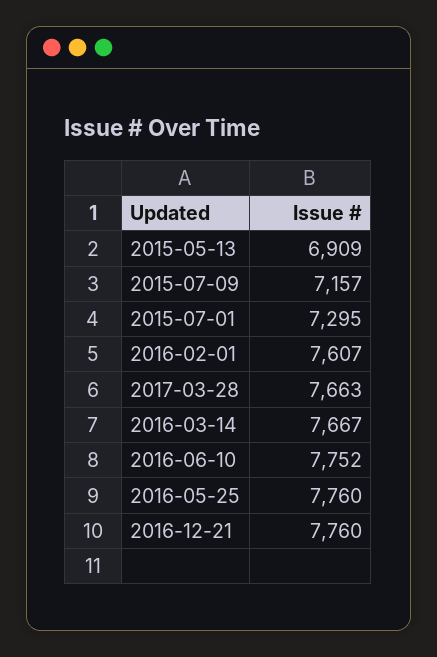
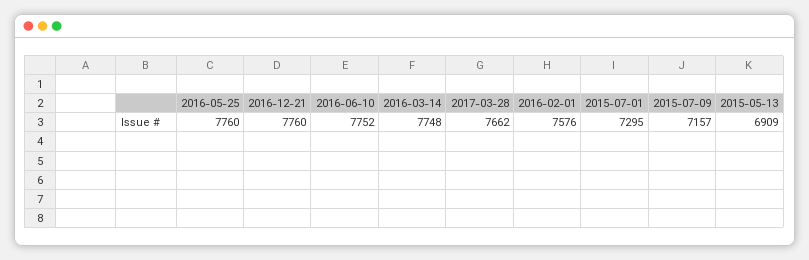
2016-02-01: 7607 -> 7576
2017-03-28: 7663 -> 7662
2016-03-14: 7667 -> 7748

